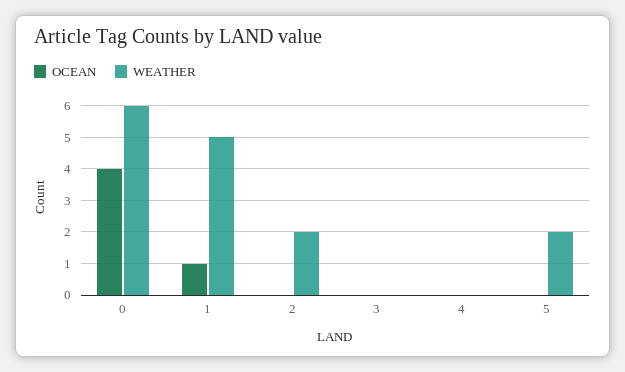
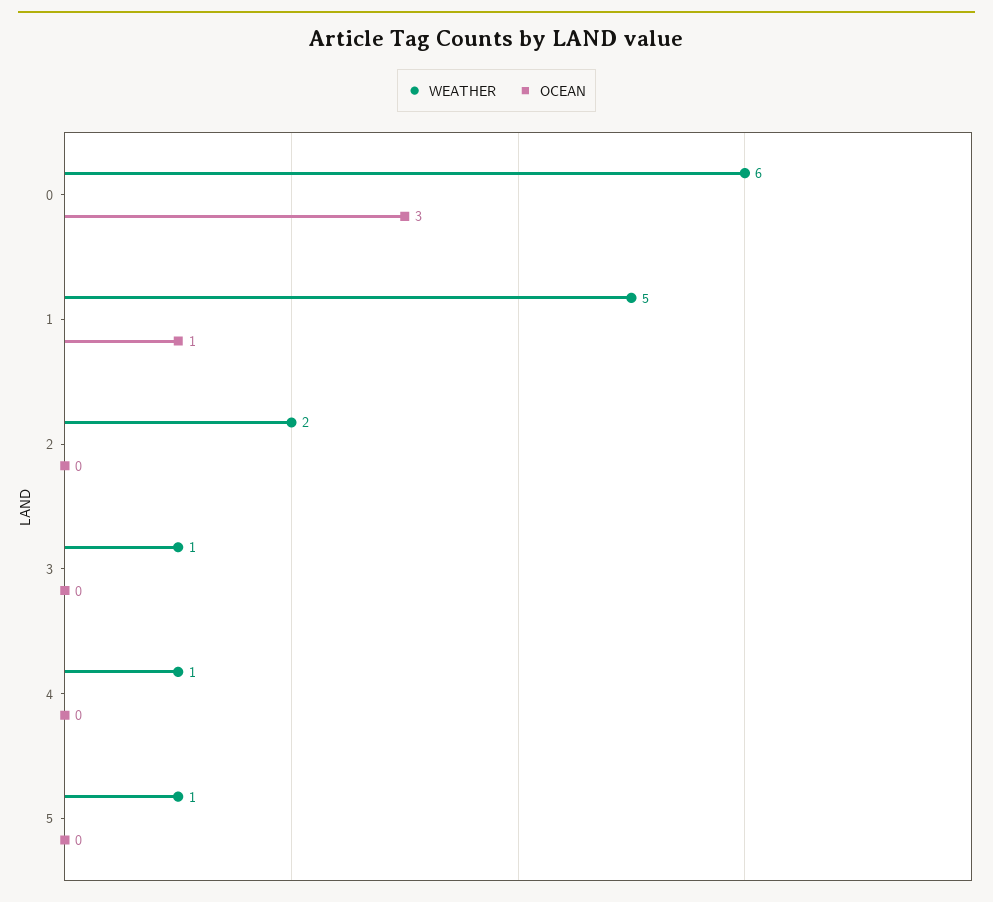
OCEAN, 0: 4 -> 3
WEATHER, 3: 0 -> 1
WEATHER, 4: 0 -> 1
WEATHER, 5: 2 -> 1

